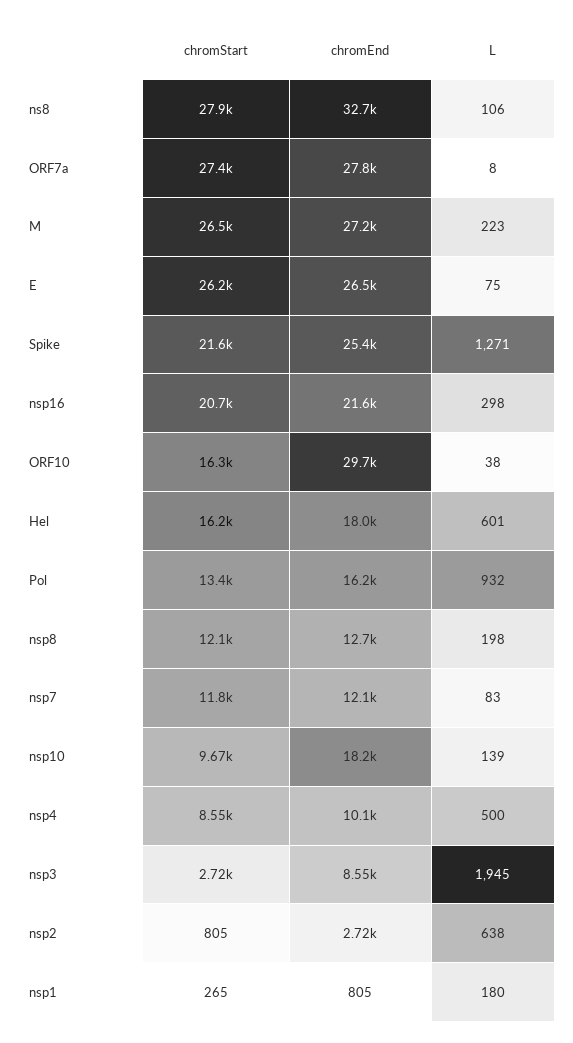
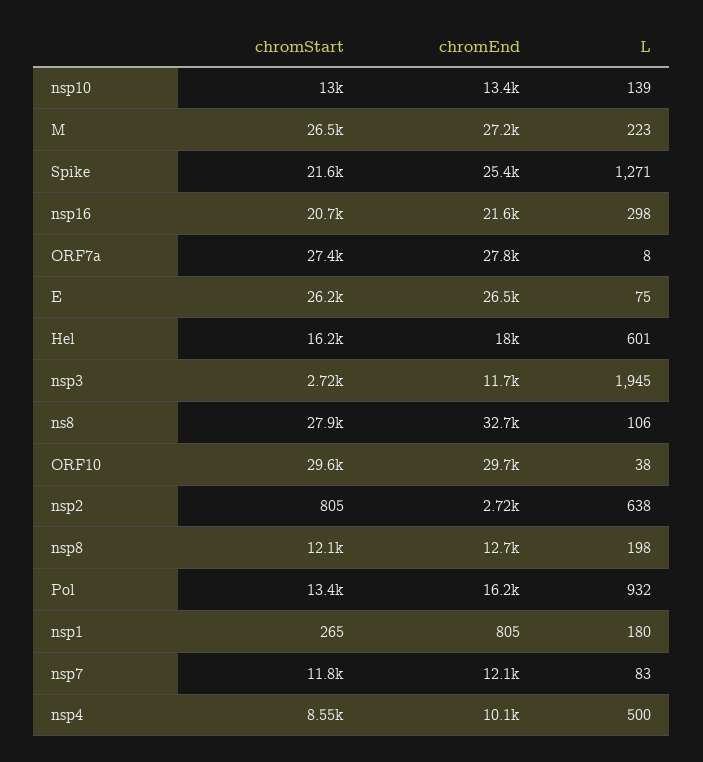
chromStart, ORF10: 16300 -> 29600
chromStart, nsp10: 9670 -> 13000
chromEnd, nsp10: 18200 -> 13400
chromEnd, nsp3: 8550 -> 11700

